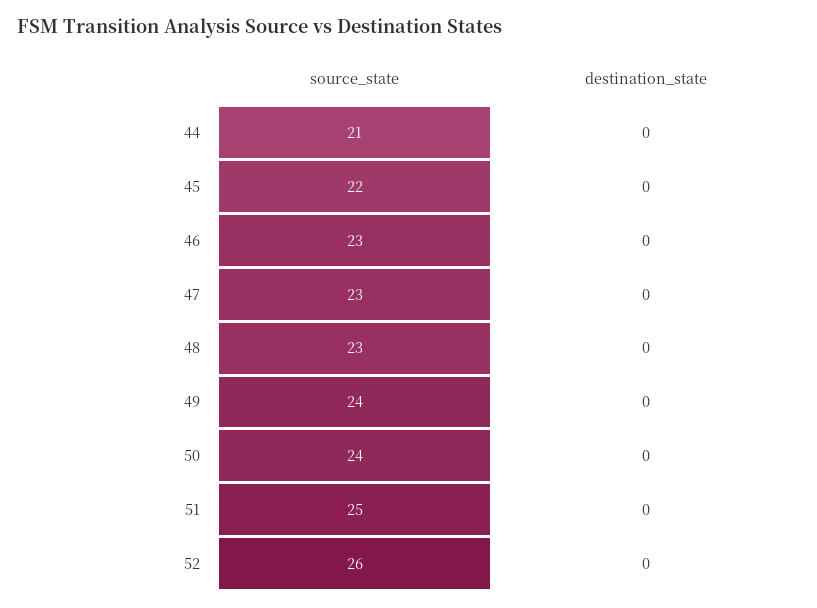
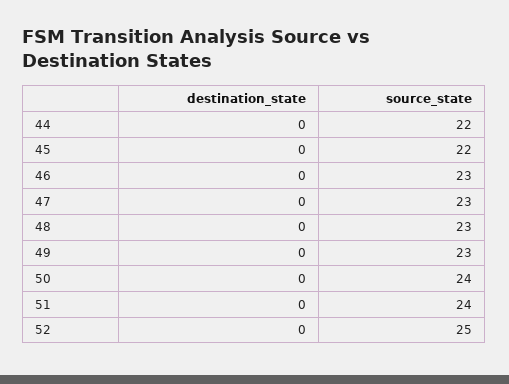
source_state, 44: 21 -> 22
source_state, 49: 24 -> 23
source_state, 51: 25 -> 24
source_state, 52: 26 -> 25

